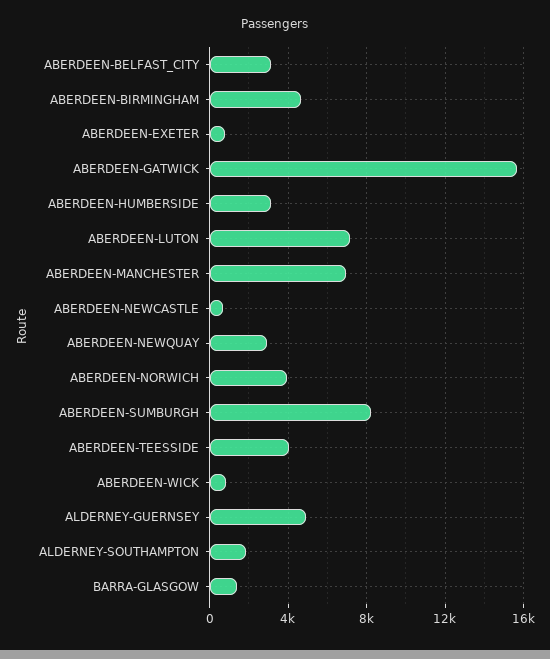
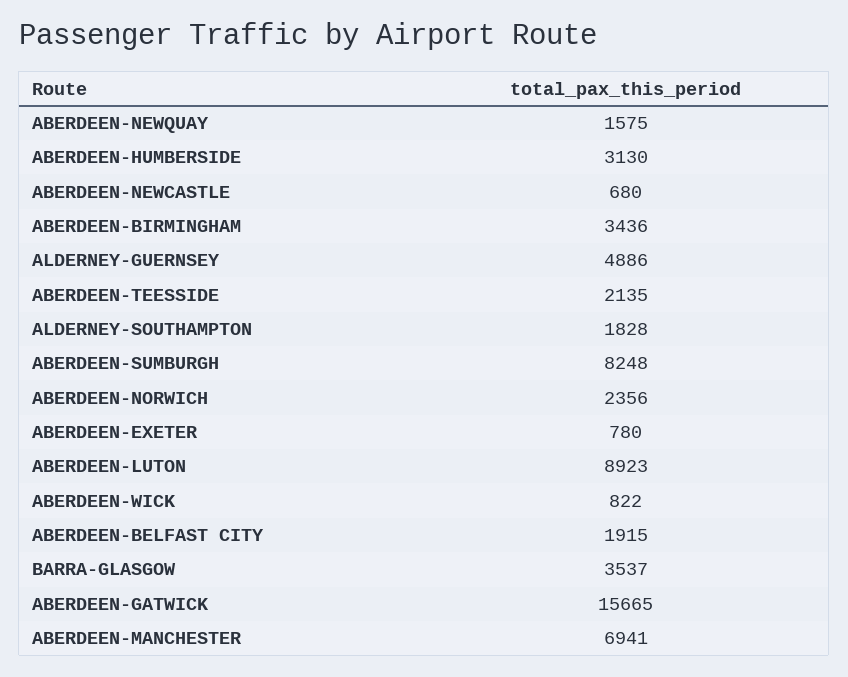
ABERDEEN-BELFAST_CITY: 3000 -> 1915
ABERDEEN-BIRMINGHAM: 4500 -> 3436
ABERDEEN-LUTON: 7000 -> 8923
ABERDEEN-NEWQUAY: 3000 -> 1575
ABERDEEN-NORWICH: 4000 -> 2356
ABERDEEN-TEESSIDE: 4000 -> 2135
BARRA-GLASGOW: 1500 -> 3537

